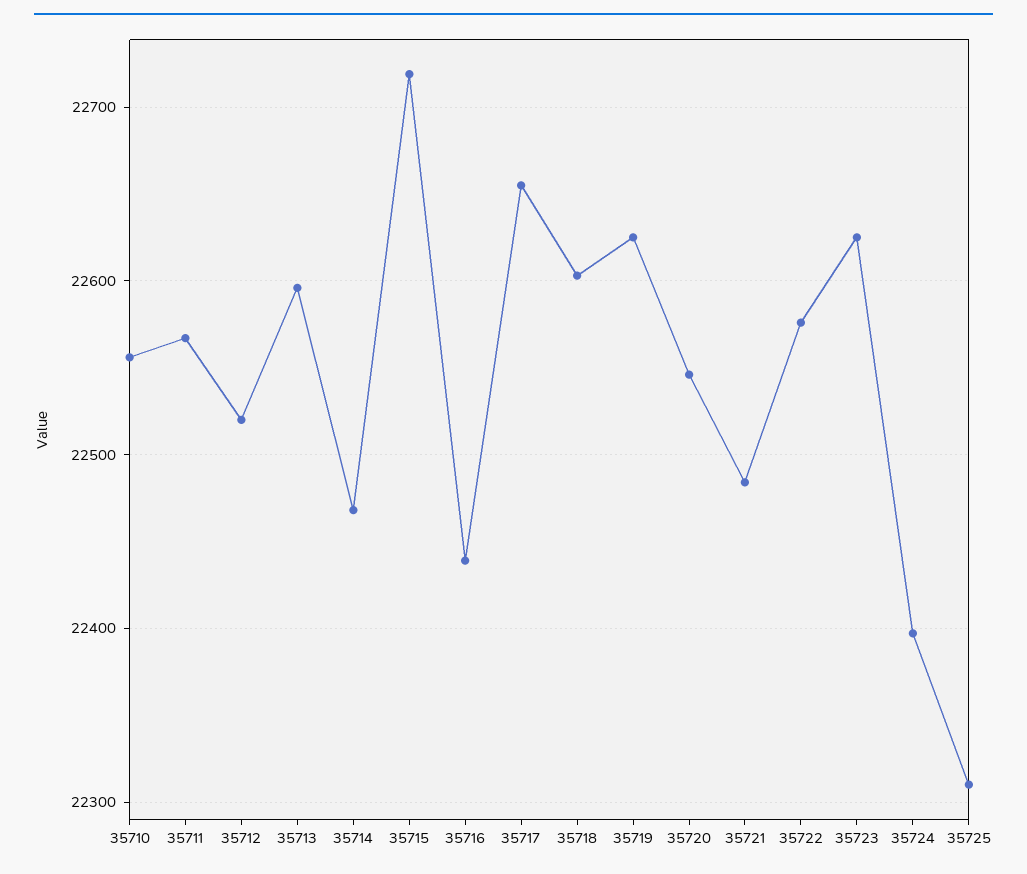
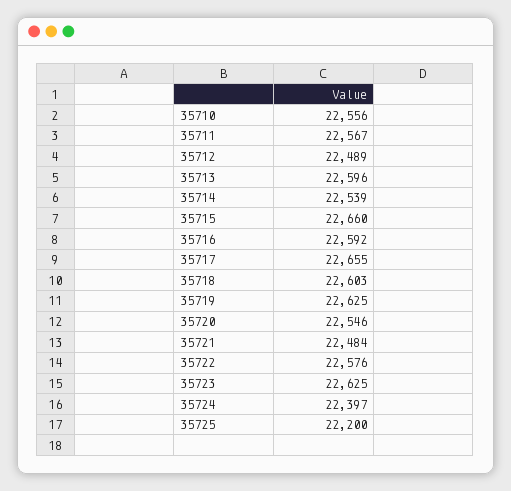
35712: 22520 -> 22489
35714: 22470 -> 22539
35715: 22720 -> 22660
35716: 22440 -> 22592
35725: 22310 -> 22200

